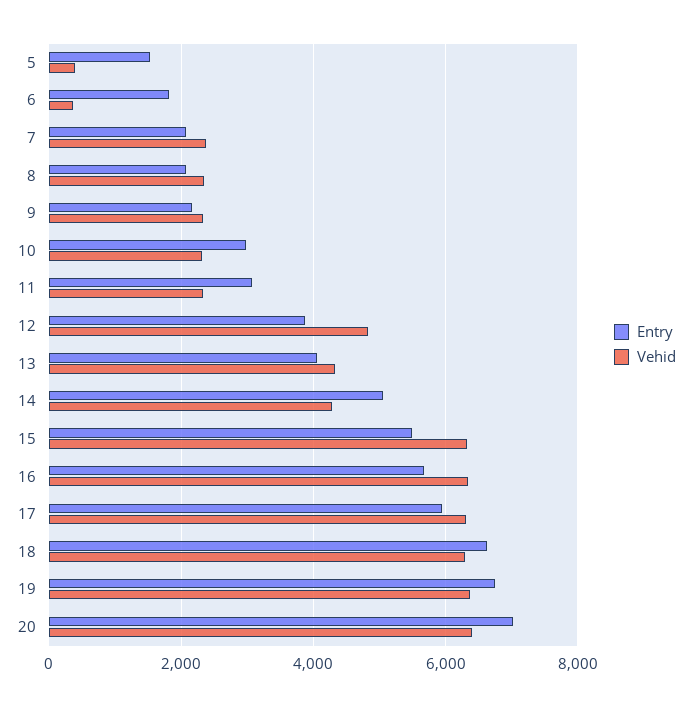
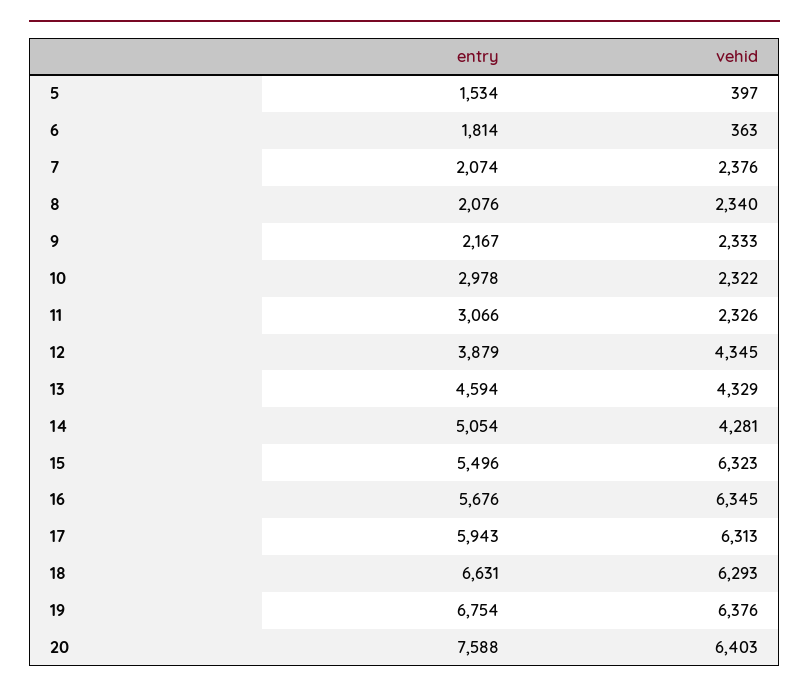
Vehid, 12: 4800 -> 4345
Entry, 13: 4000 -> 4594
Entry, 20: 7000 -> 7588

